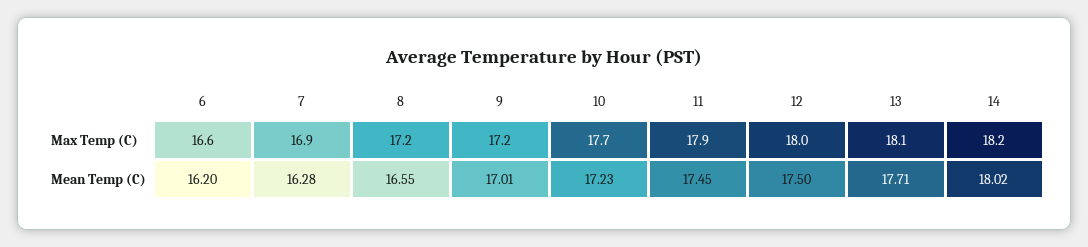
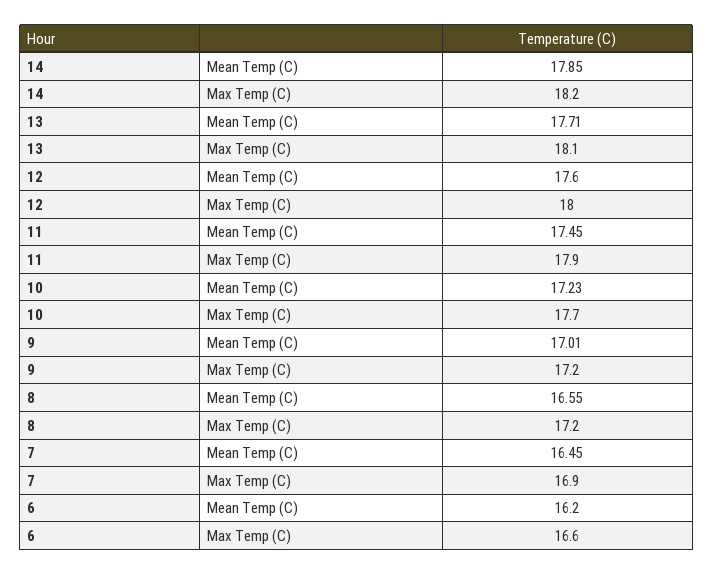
7, Mean Temp (C): 16.28 -> 16.45
12, Mean Temp (C): 17.5 -> 17.6
14, Mean Temp (C): 18.02 -> 17.85

